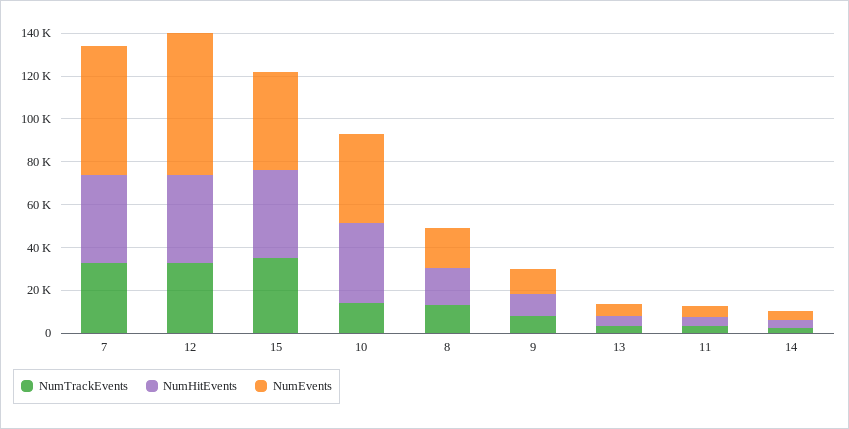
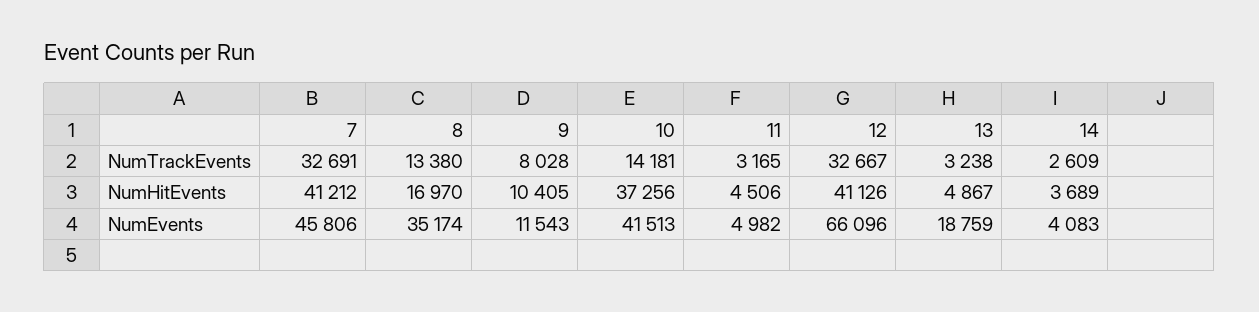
NumEvents, 7: 60000 -> 45806
NumTrackEvents, 15: 35000 -> none
NumHitEvents, 15: 40000 -> none
NumEvents, 15: 45000 -> none
NumEvents, 8: 20000 -> 35174
NumEvents, 13: 5000 -> 18759

